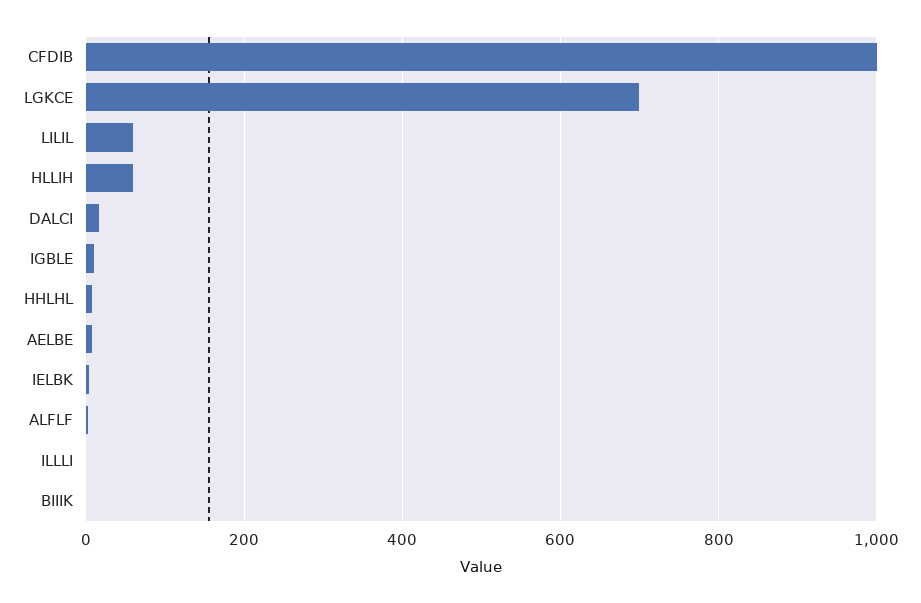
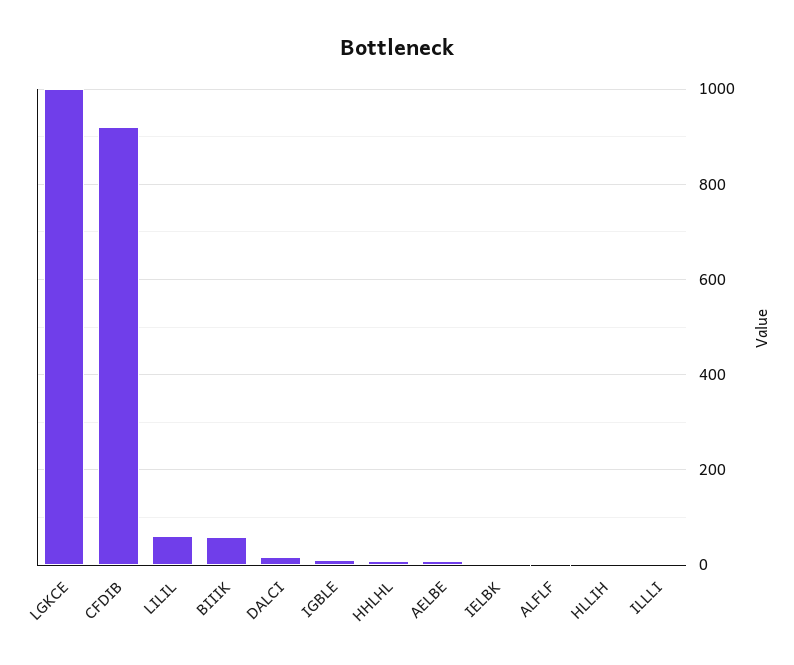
CFDIB: 1000 -> 920
LGKCE: 700 -> 1000
HLLIH: 60 -> 0
BIIIK: 0 -> 60

